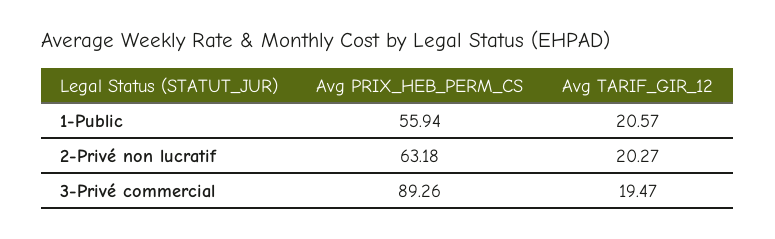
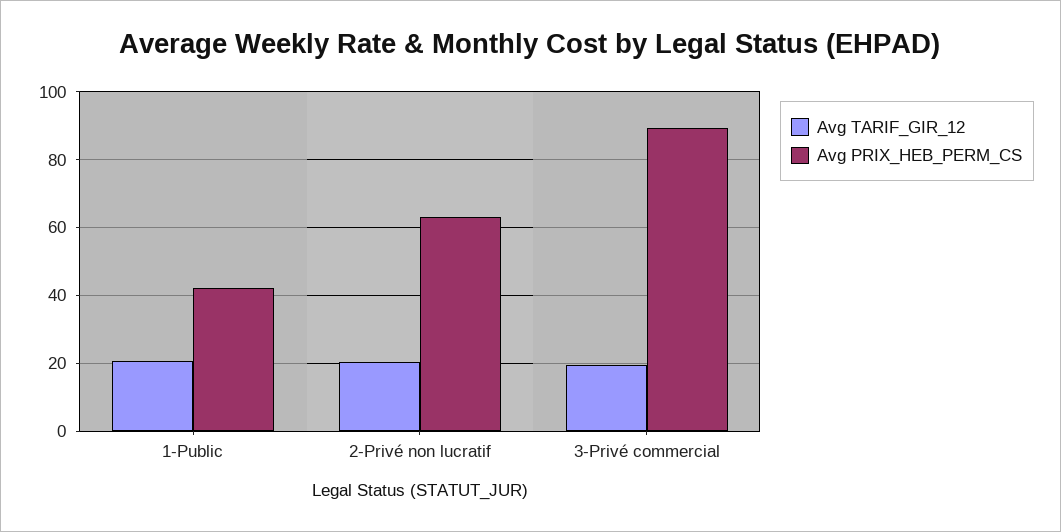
Avg PRIX_HEB_PERM_CS, 1-Public: 55.94 -> 42

